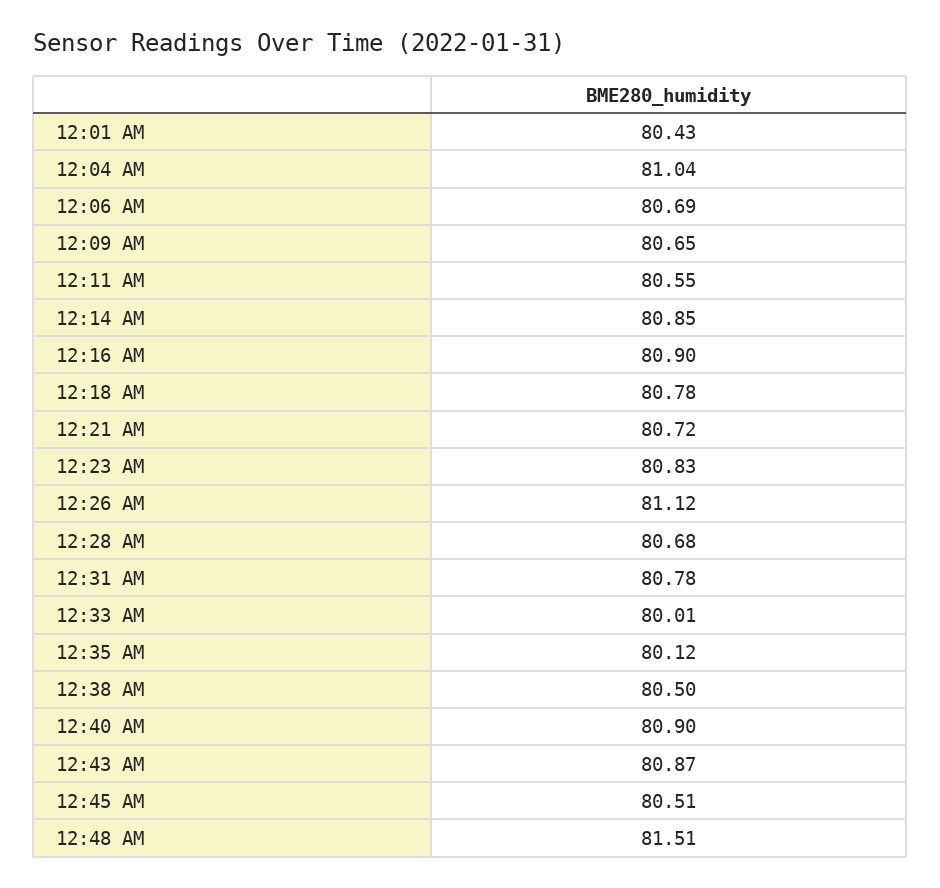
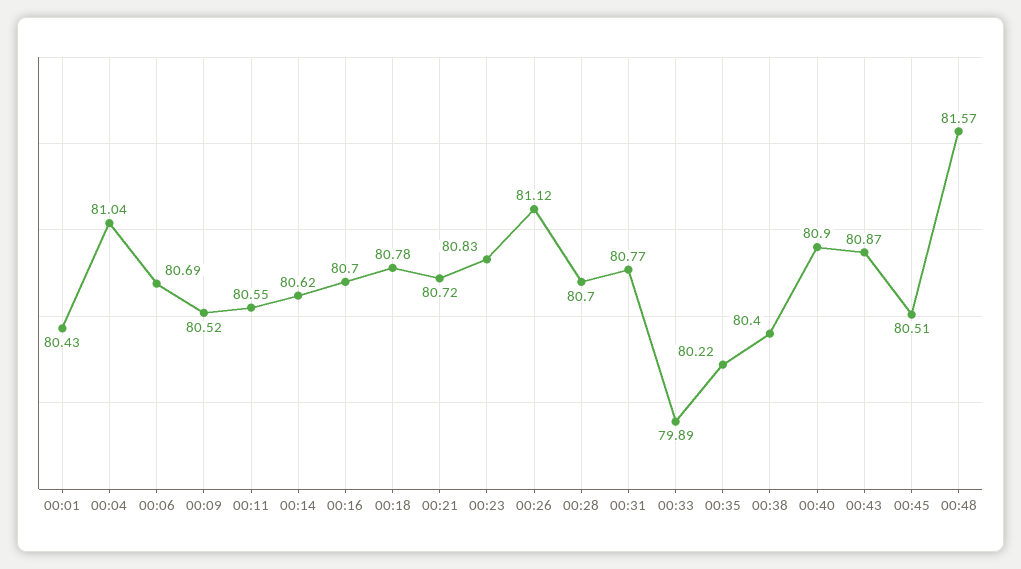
12:09 AM: 80.65 -> 80.52
12:14 AM: 80.85 -> 80.62
12:16 AM: 80.9 -> 80.7
12:28 AM: 80.68 -> 80.7
12:31 AM: 80.78 -> 80.77
12:33 AM: 80.01 -> 79.89
12:35 AM: 80.12 -> 80.22
12:38 AM: 80.5 -> 80.4
12:48 AM: 81.51 -> 81.57

